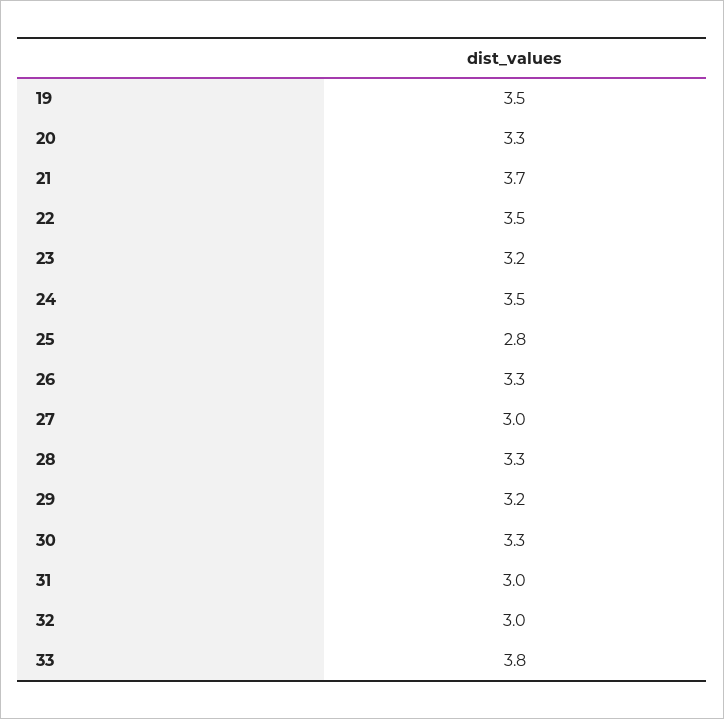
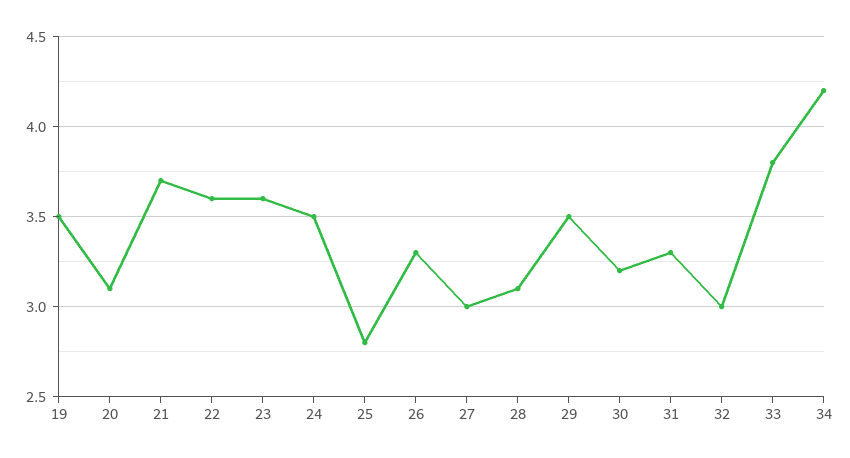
20: 3.3 -> 3.1
22: 3.5 -> 3.6
23: 3.2 -> 3.6
28: 3.3 -> 3.1
29: 3.2 -> 3.5
30: 3.3 -> 3.2
31: 3 -> 3.3
34: none -> 4.2

